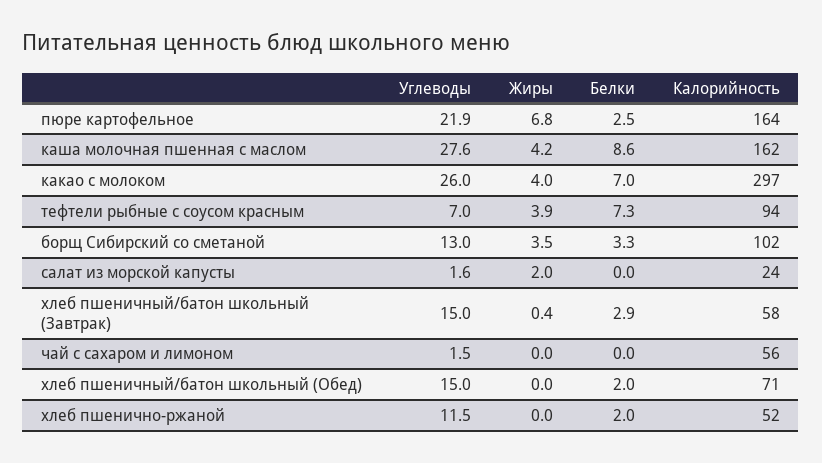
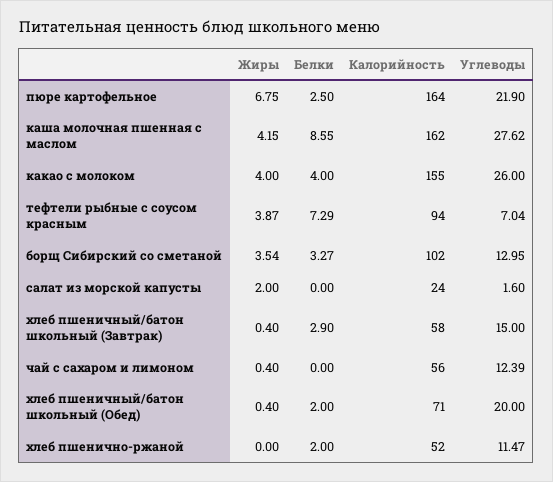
Белки, какао с молоком: 7 -> 4
Калорийность, какао с молоком: 297 -> 155
Углеводы, чай с сахаром и лимоном: 1.5 -> 12.39
Жиры, чай с сахаром и лимоном: 0 -> 0.4
Углеводы, хлеб пшеничный/батон школьный (Обед): 15 -> 20
Жиры, хлеб пшеничный/батон школьный (Обед): 0 -> 0.4

